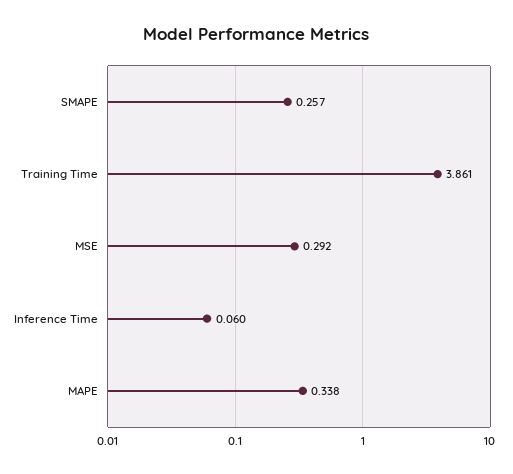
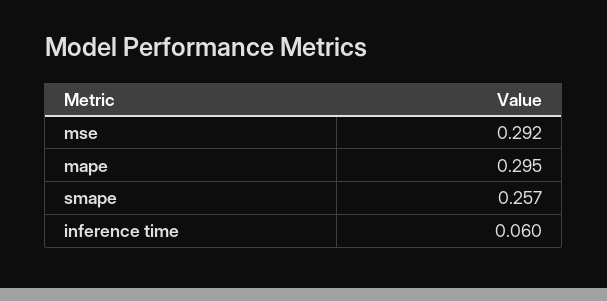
Training Time: 3.861 -> none
MAPE: 0.338 -> 0.295

